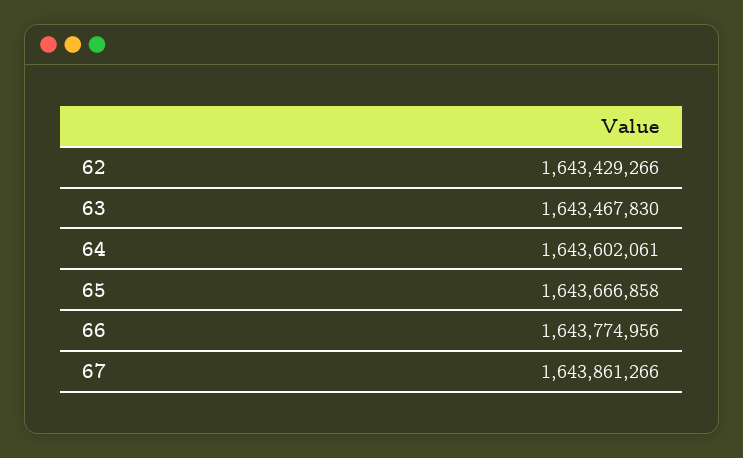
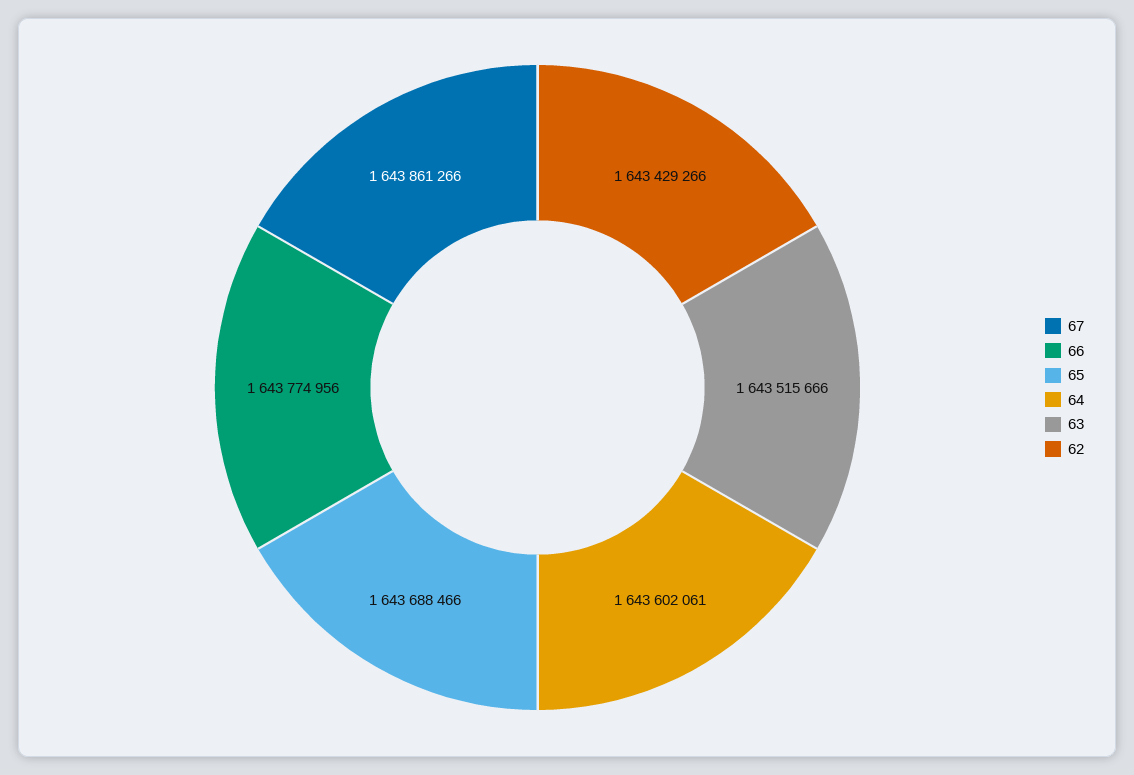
63: 1643467830 -> 1643515666
65: 1643666858 -> 1643688466

